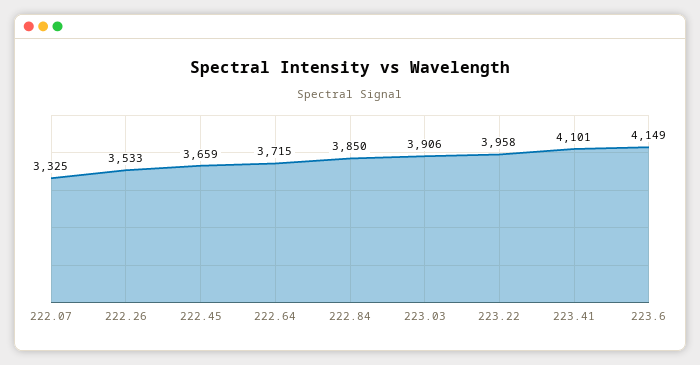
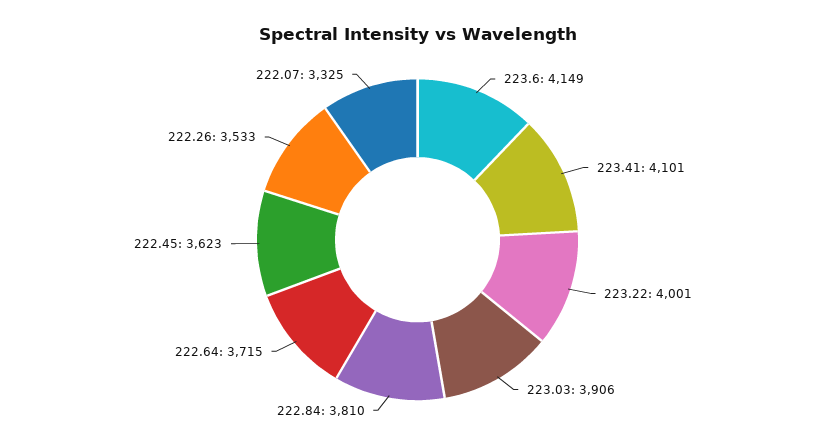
222.45: 3659 -> 3623
222.84: 3850 -> 3810
223.22: 3958 -> 4001

